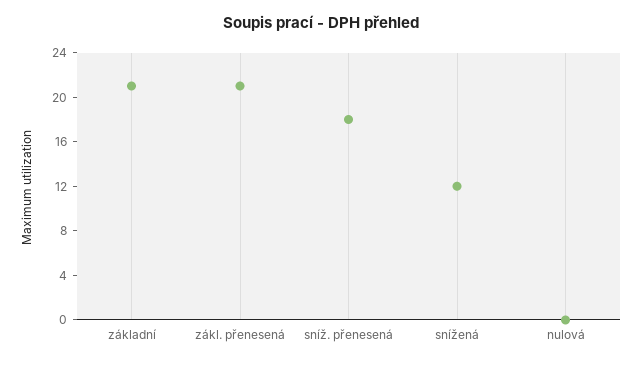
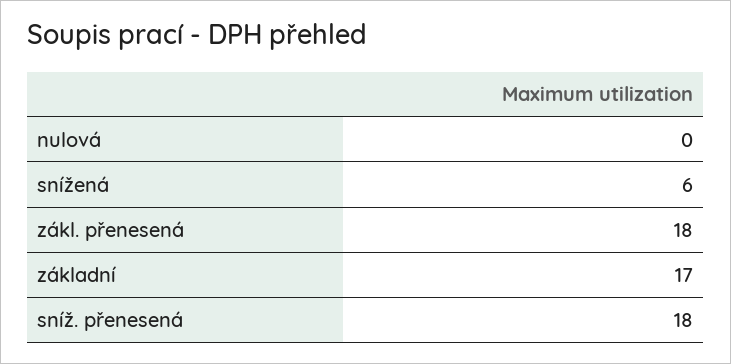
základní: 21 -> 17
zákl. přenesená: 21 -> 18
snížená: 12 -> 6

